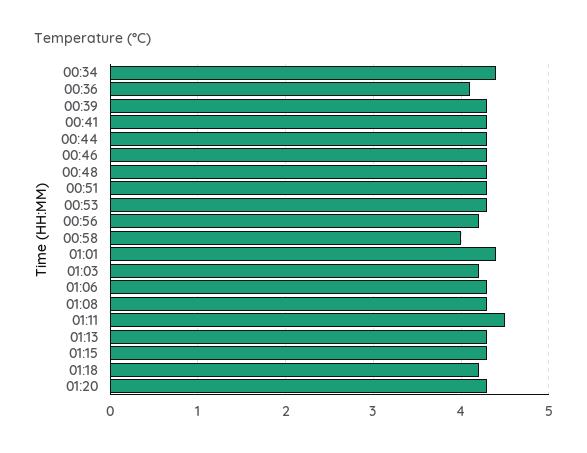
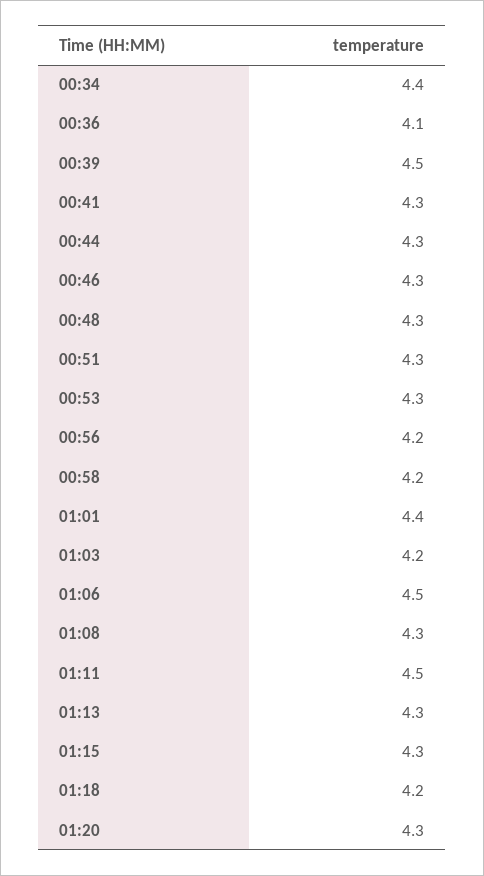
00:39: 4.3 -> 4.5
00:58: 4 -> 4.2
01:06: 4.3 -> 4.5

